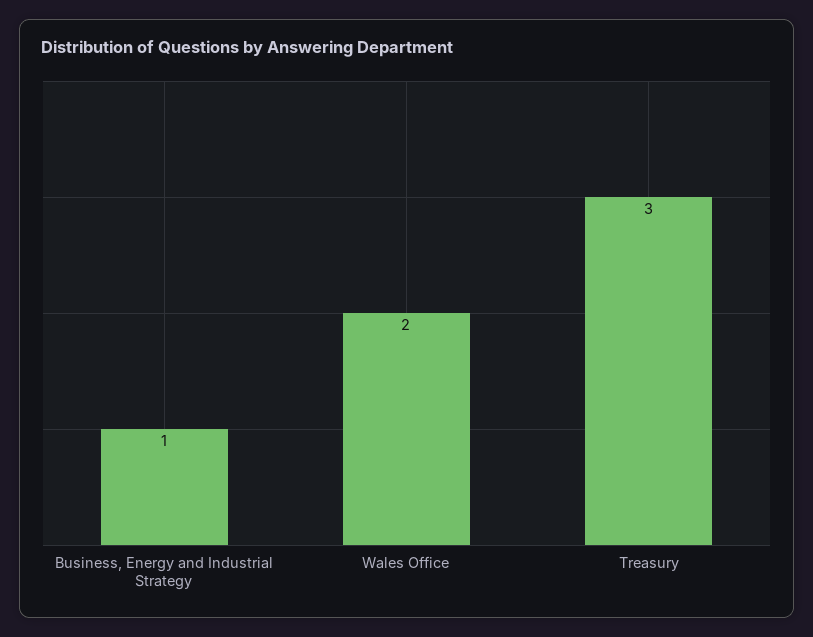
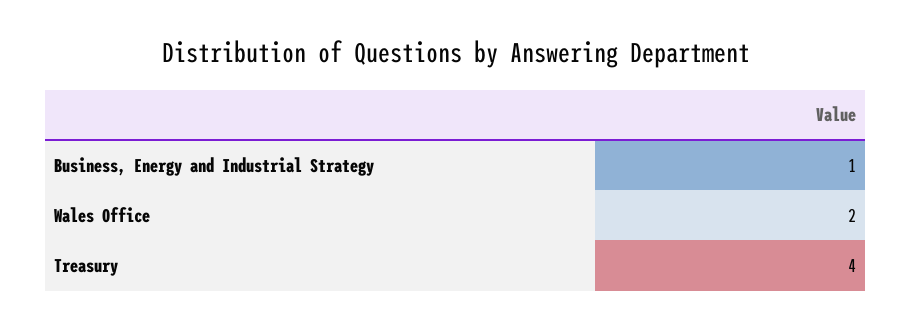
Treasury: 3 -> 4

